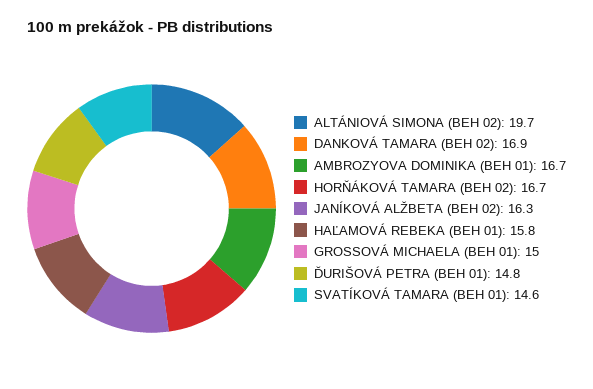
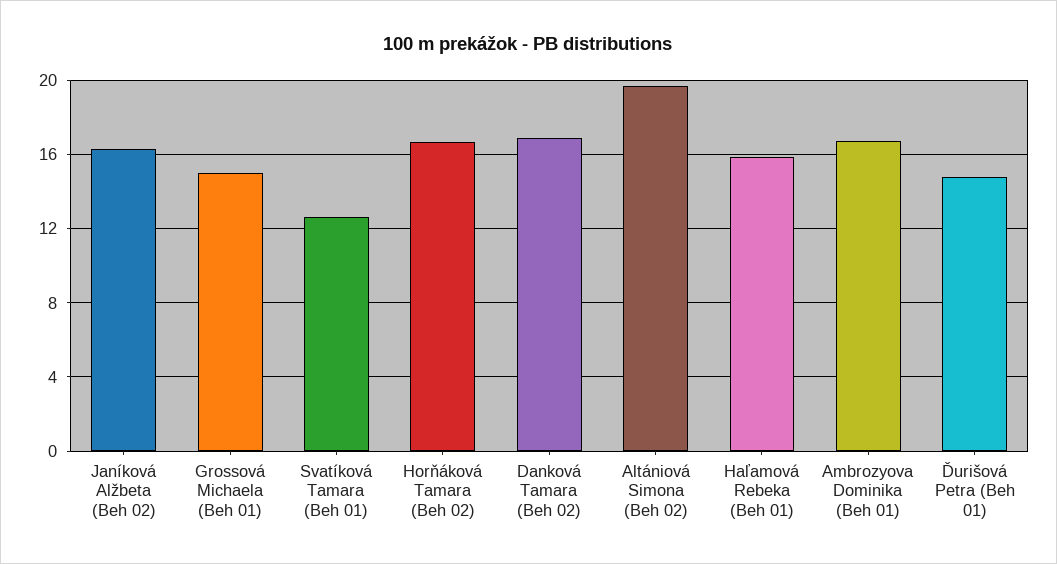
SVATÍKOVÁ TAMARA (BEH 01): 14.6 -> 12.5

